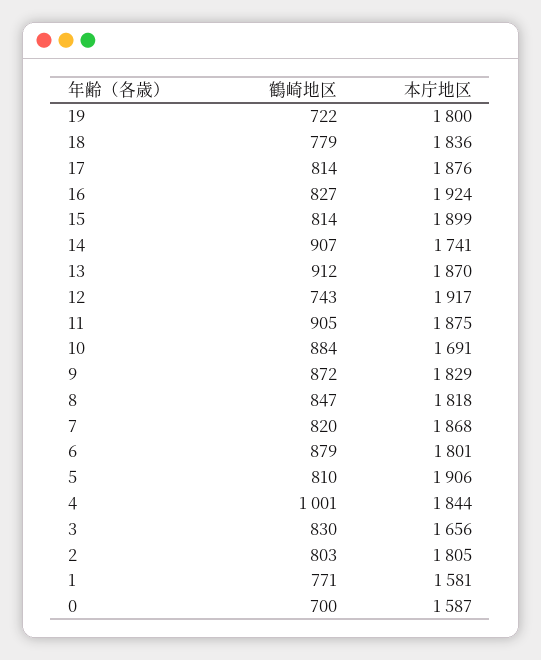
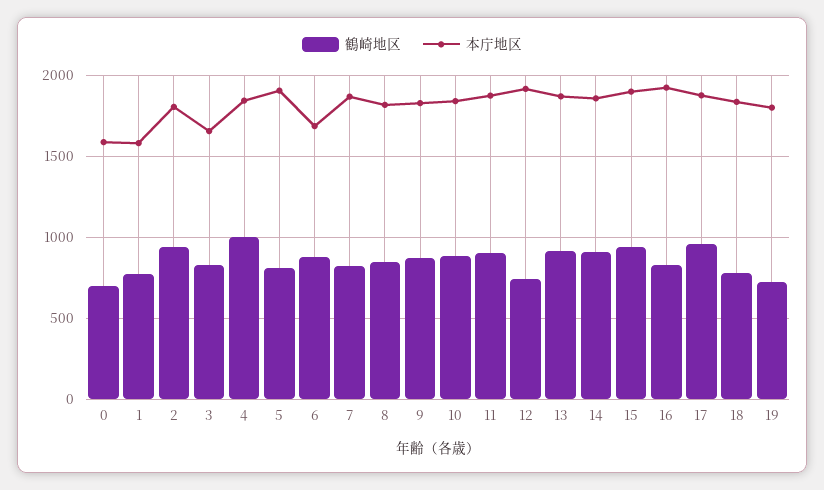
鶴崎地区, 17: 814 -> 950
鶴崎地区, 15: 814 -> 950
本庁地区, 14: 1741 -> 1850
本庁地区, 10: 1691 -> 1850
本庁地区, 6: 1801 -> 1700
鶴崎地区, 2: 803 -> 950

